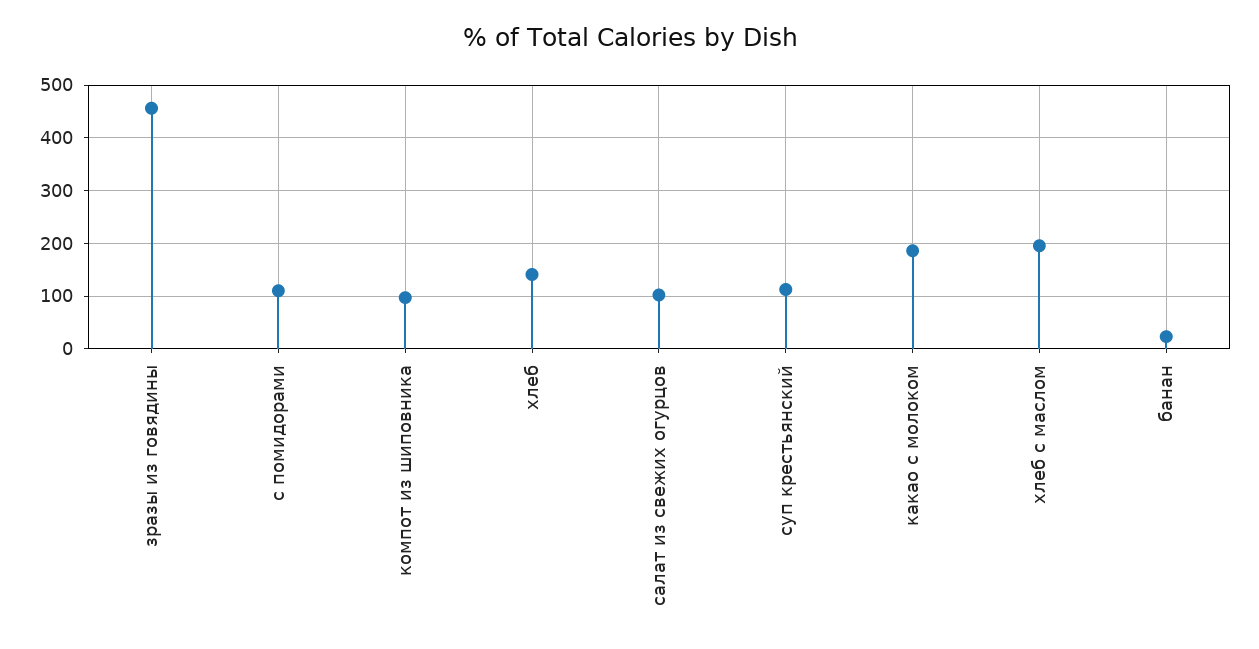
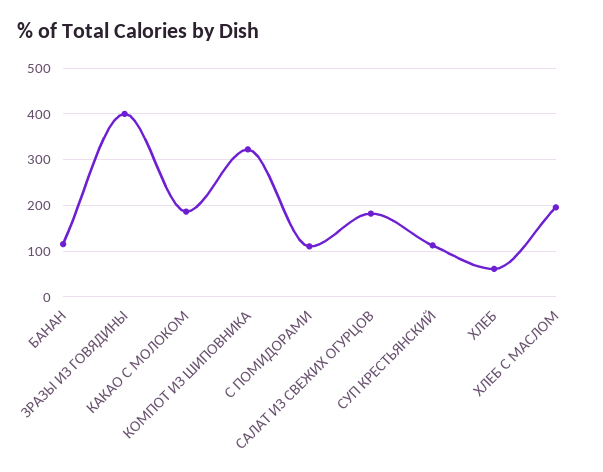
зразы из говядины: 460 -> 400
компот из шиповника: 100 -> 320
хлеб: 140 -> 60
салат из свежих огурцов: 100 -> 180
банан: 20 -> 120

